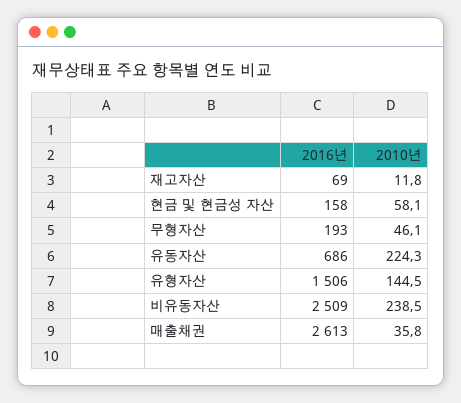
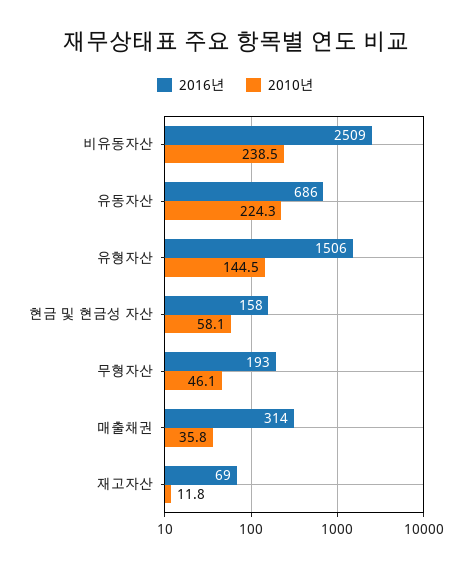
2016년, 매출채권: 2613 -> 314

